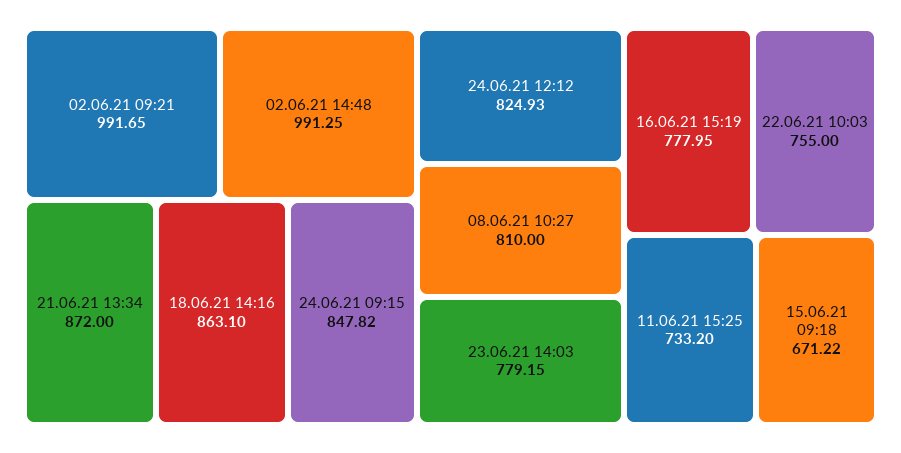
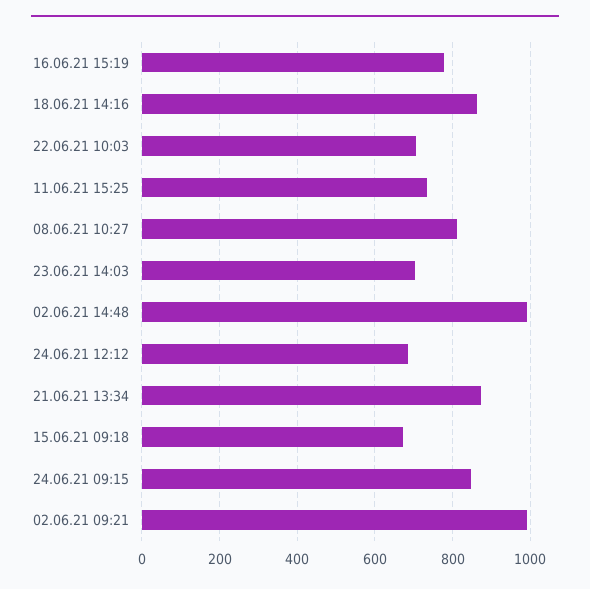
24.06.21 12:12: 824.93 -> 680
23.06.21 14:03: 779.15 -> 700
22.06.21 10:03: 755 -> 700

